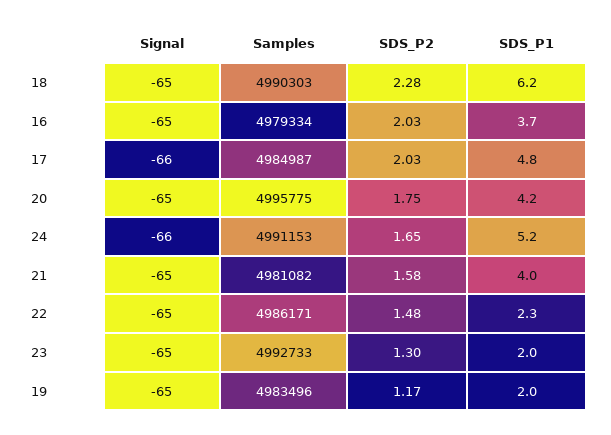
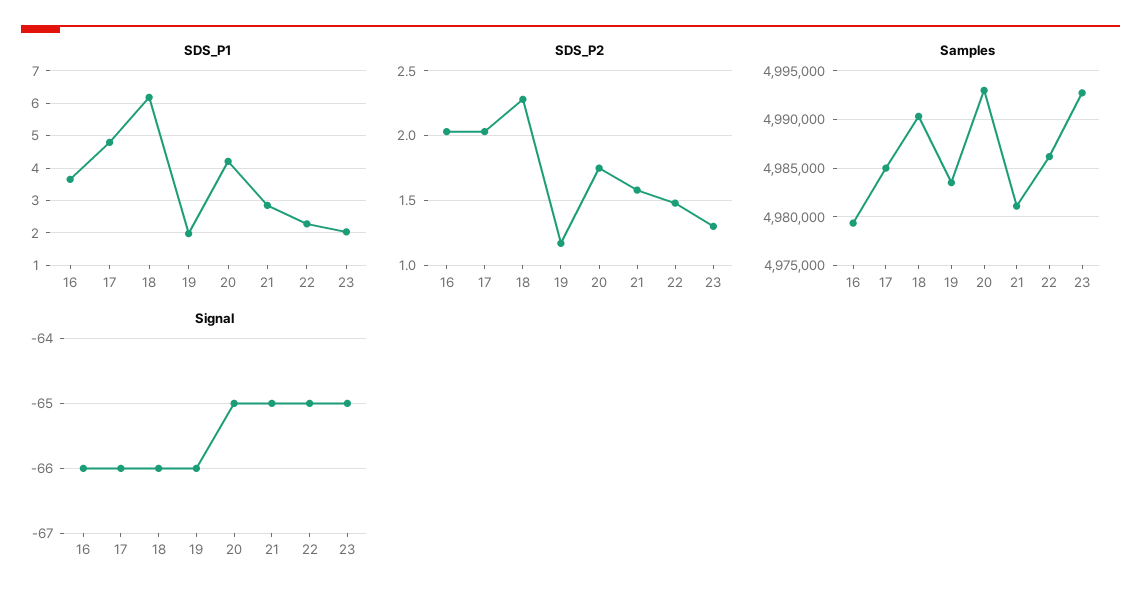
Signal, 18: -65 -> -66
Signal, 16: -65 -> -66
Samples, 20: 4995775 -> 4993000
Signal, 24: -66 -> none
Samples, 24: 4991153 -> none
SDS_P2, 24: 1.65 -> none
SDS_P1, 24: 5.2 -> none
SDS_P1, 21: 4 -> 2.8
Signal, 19: -65 -> -66

